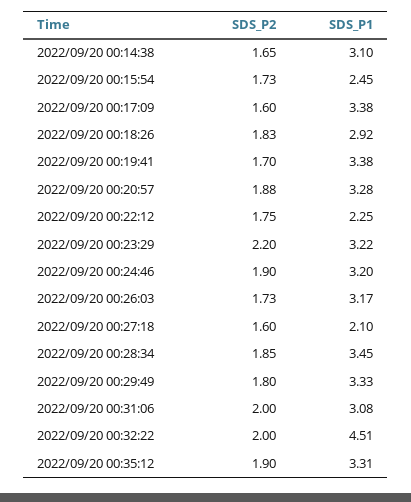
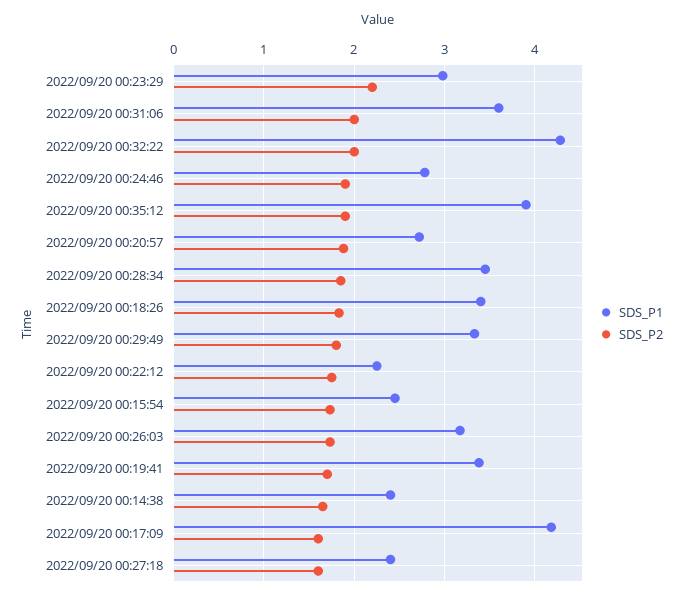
SDS_P1, 2022/09/20 00:14:38: 3.1 -> 2.4
SDS_P1, 2022/09/20 00:17:09: 3.38 -> 4.2
SDS_P1, 2022/09/20 00:18:26: 2.92 -> 3.4
SDS_P1, 2022/09/20 00:20:57: 3.28 -> 2.7
SDS_P1, 2022/09/20 00:23:29: 3.22 -> 3
SDS_P1, 2022/09/20 00:24:46: 3.2 -> 2.8
SDS_P1, 2022/09/20 00:27:18: 2.1 -> 2.4
SDS_P1, 2022/09/20 00:31:06: 3.08 -> 3.6
SDS_P1, 2022/09/20 00:32:22: 4.51 -> 4.3
SDS_P1, 2022/09/20 00:35:12: 3.31 -> 3.9

